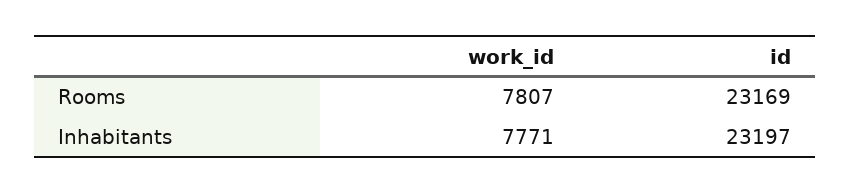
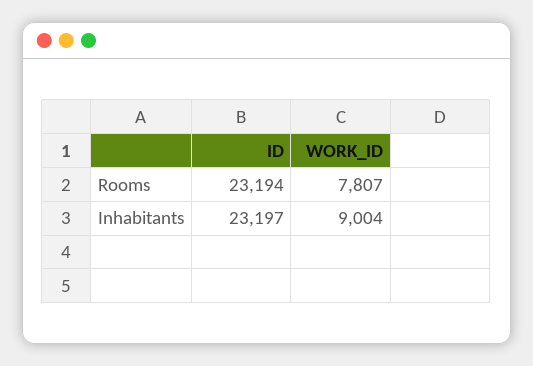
id, Rooms: 23169 -> 23194
work_id, Inhabitants: 7771 -> 9004

